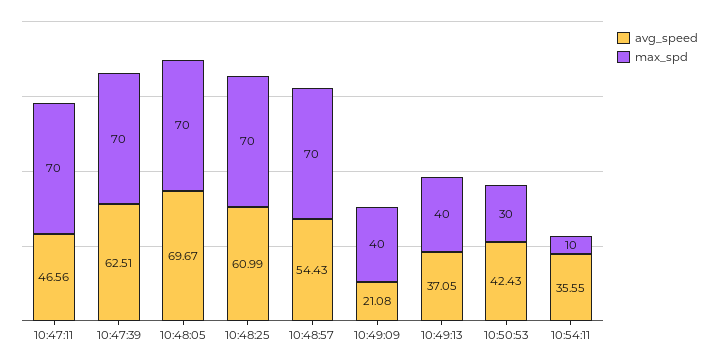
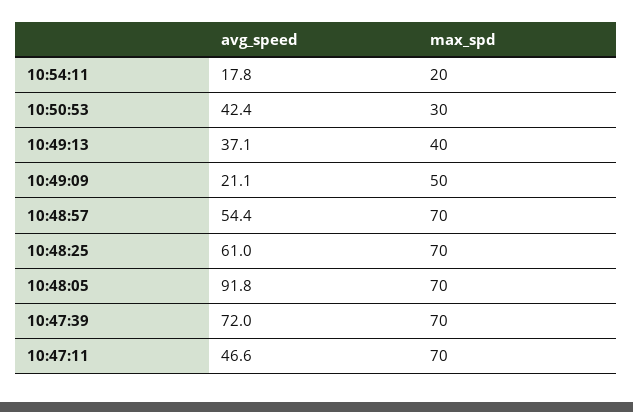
avg_speed, 10:47:39: 62.51 -> 72
avg_speed, 10:48:05: 69.67 -> 91.8
max_spd, 10:49:09: 40 -> 50
avg_speed, 10:54:11: 35.55 -> 17.8
max_spd, 10:54:11: 10 -> 20

